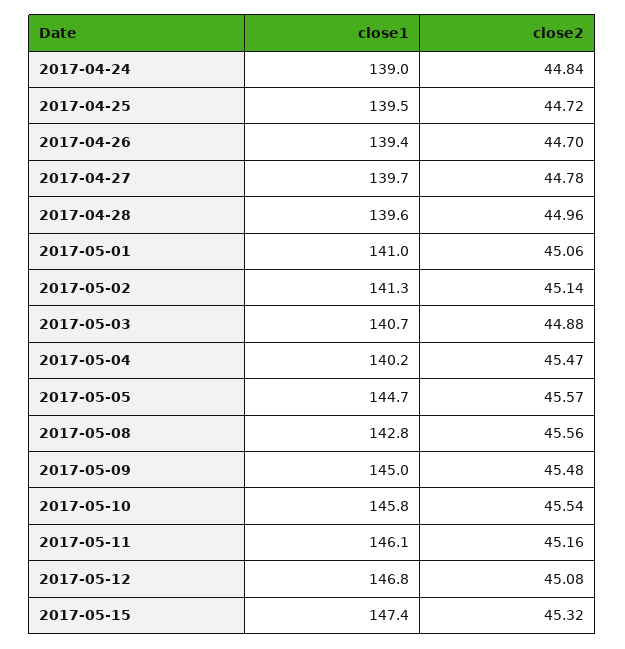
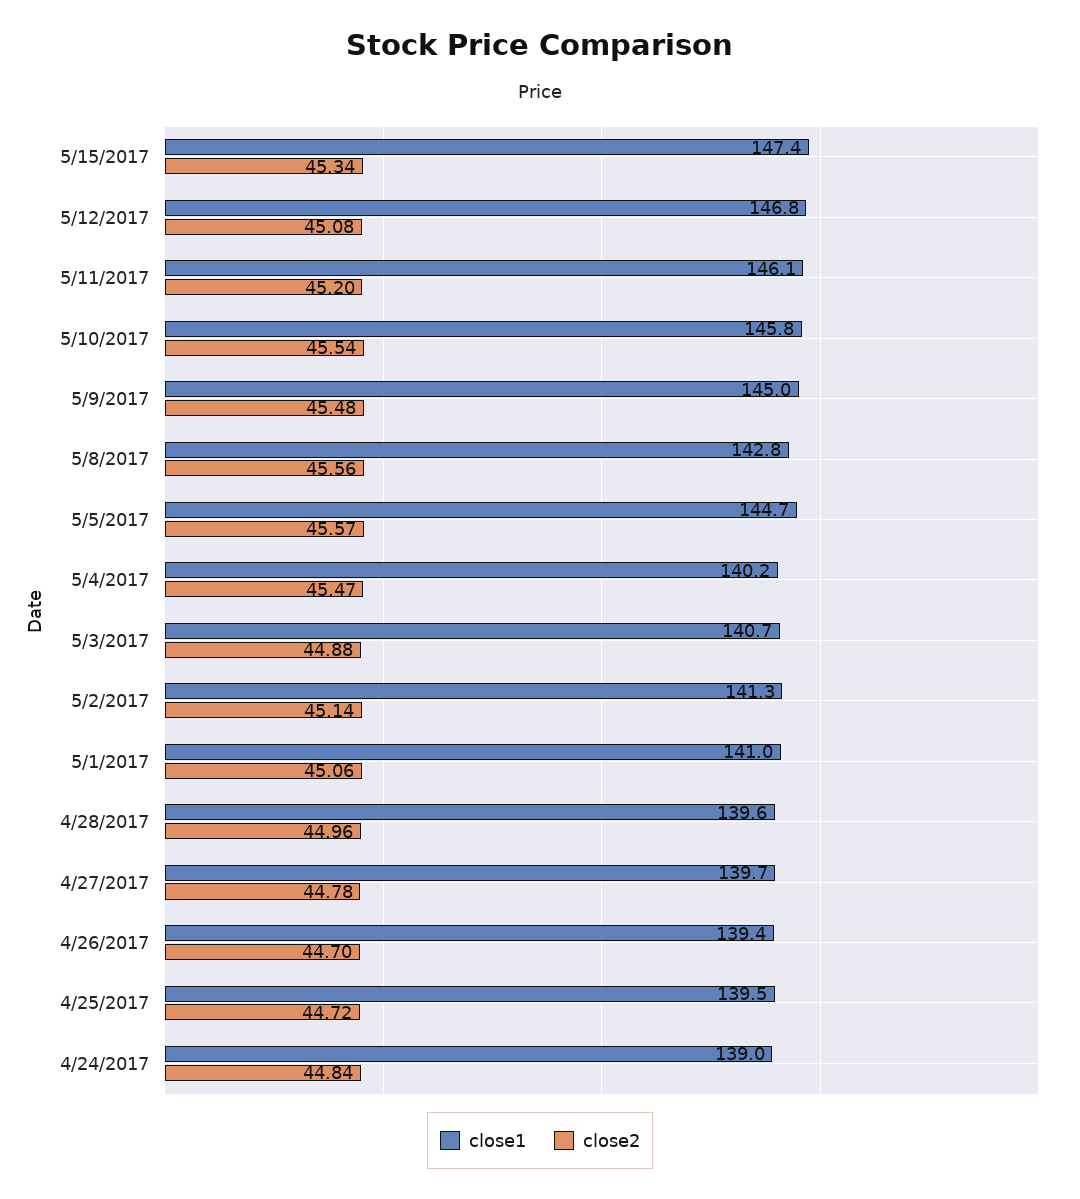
close2, 2017-05-11: 45.16 -> 45.2
close2, 2017-05-15: 45.32 -> 45.34

